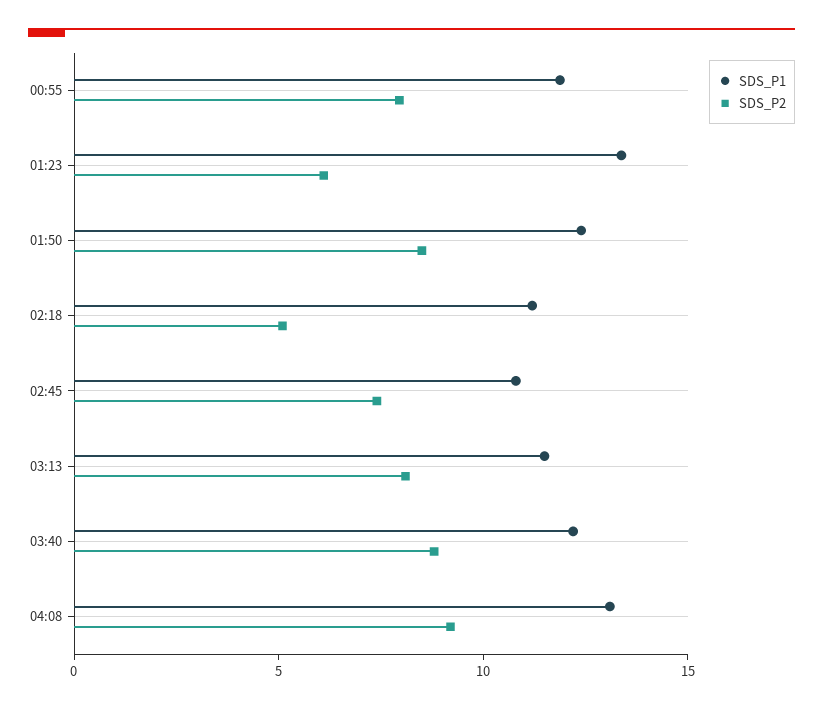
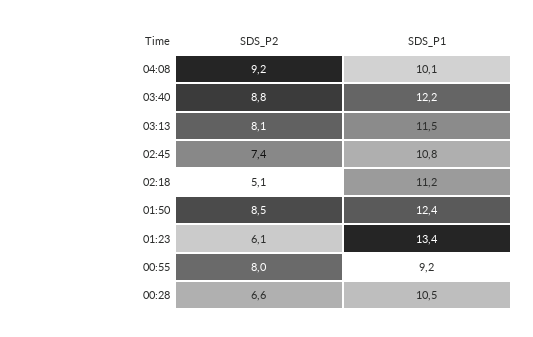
SDS_P1, 00:55: 12 -> 9.2
SDS_P1, 04:08: 13 -> 10.1
SDS_P2, 00:28: none -> 6.6
SDS_P1, 00:28: none -> 10.5

